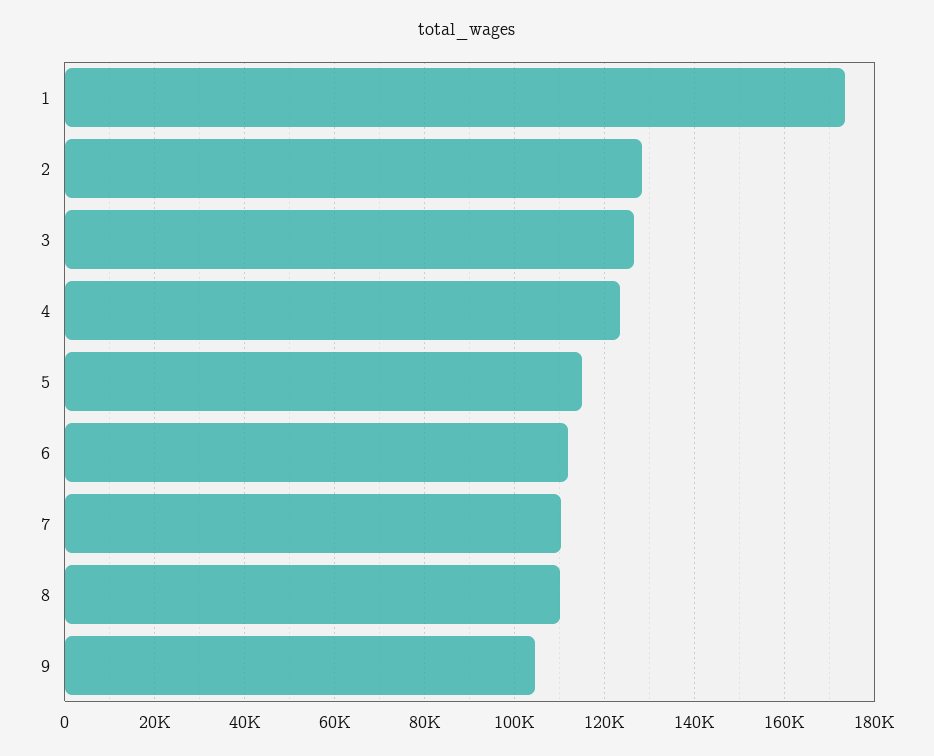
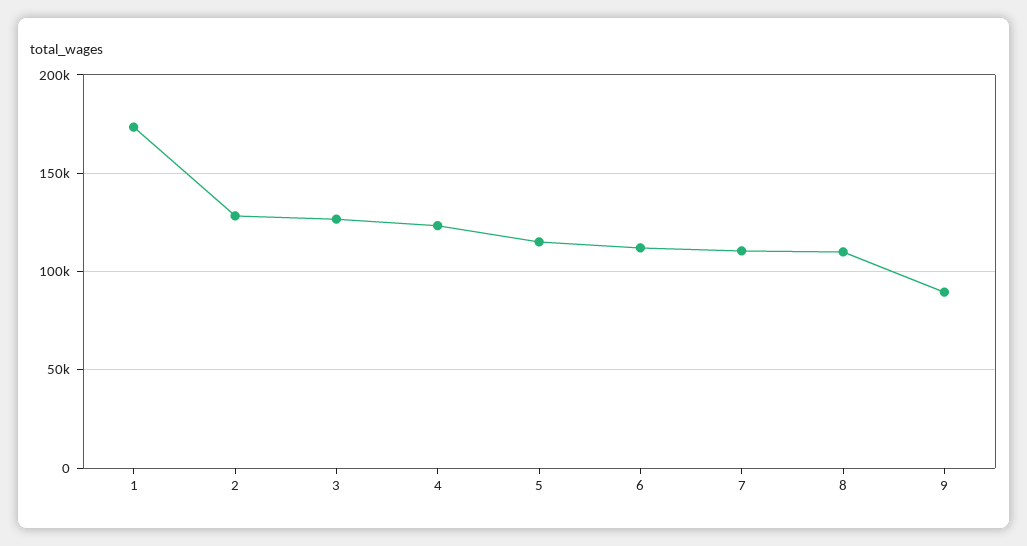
9: 104000 -> 90000

